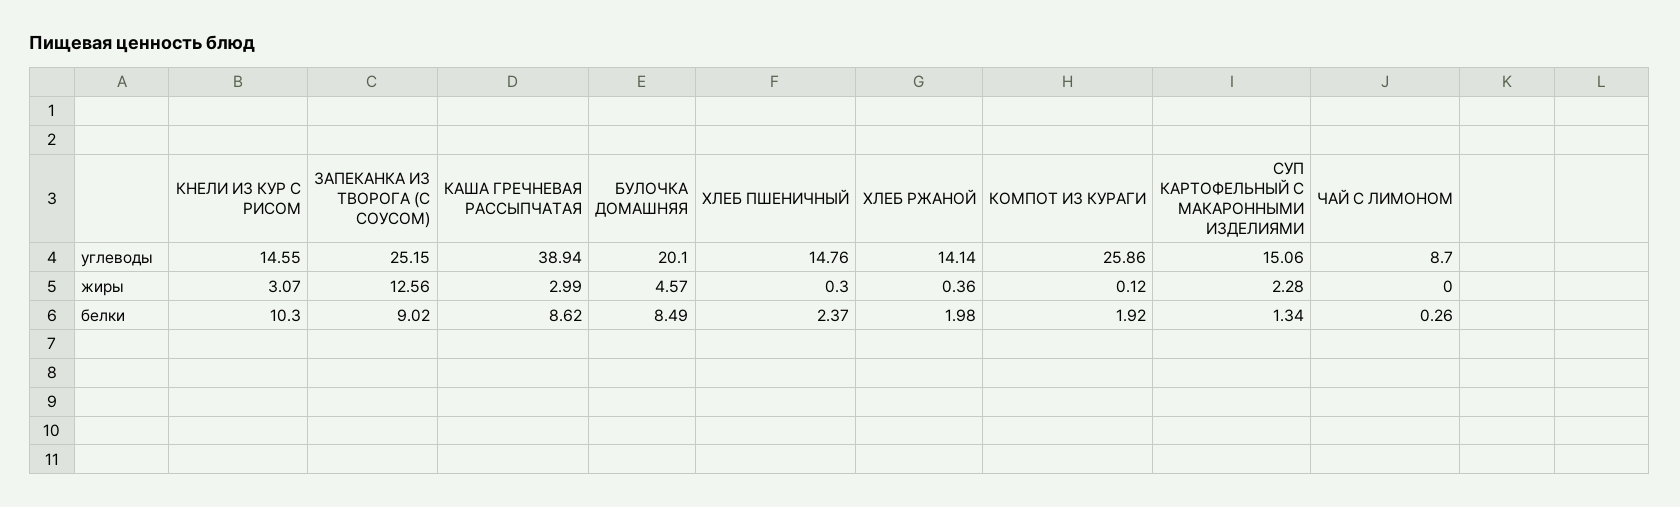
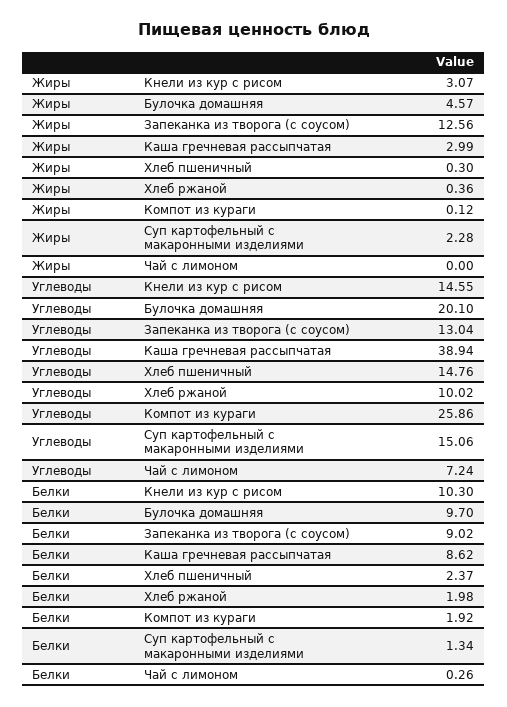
ЗАПЕКАНКА ИЗ ТВОРОГА (С СОУСОМ), углеводы: 25.15 -> 13.04
ХЛЕБ РЖАНОЙ, углеводы: 14.14 -> 10.02
ЧАЙ С ЛИМОНОМ, углеводы: 8.7 -> 7.24
БУЛОЧКА ДОМАШНЯЯ, белки: 8.49 -> 9.7

